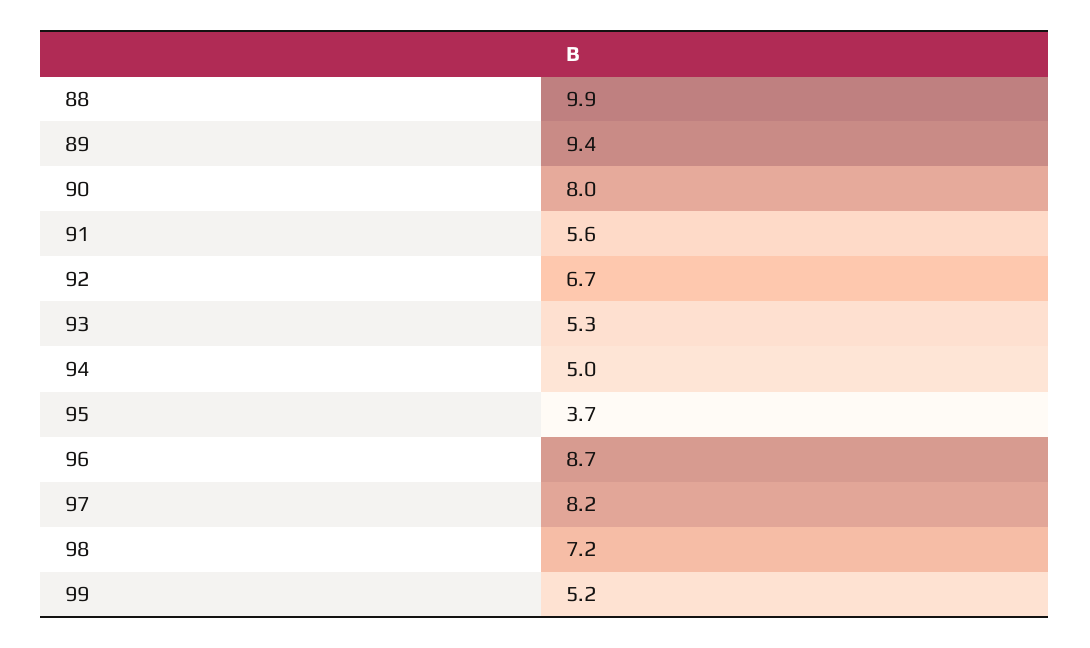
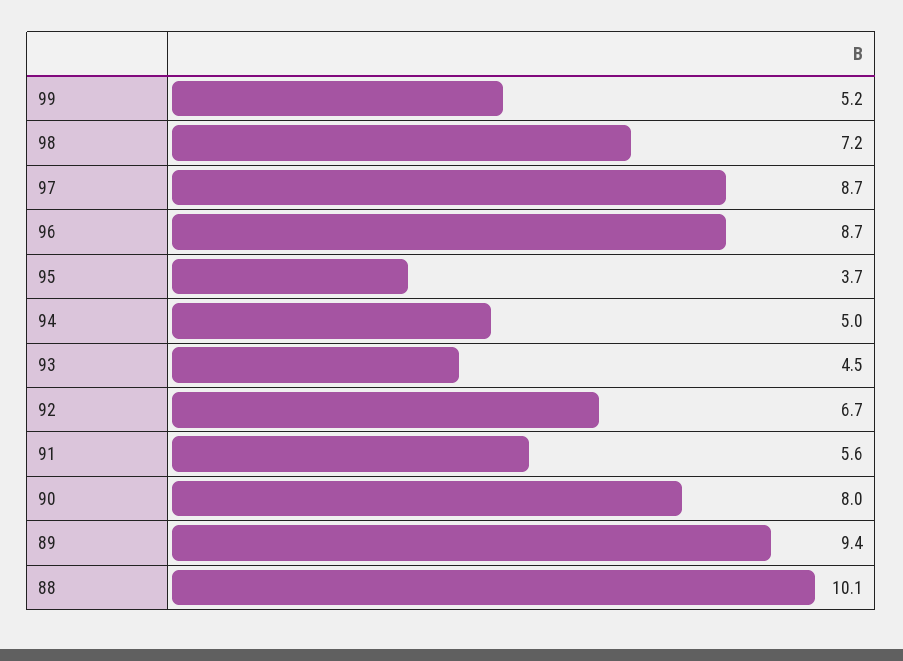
88: 9.9 -> 10.1
93: 5.3 -> 4.5
97: 8.2 -> 8.7

